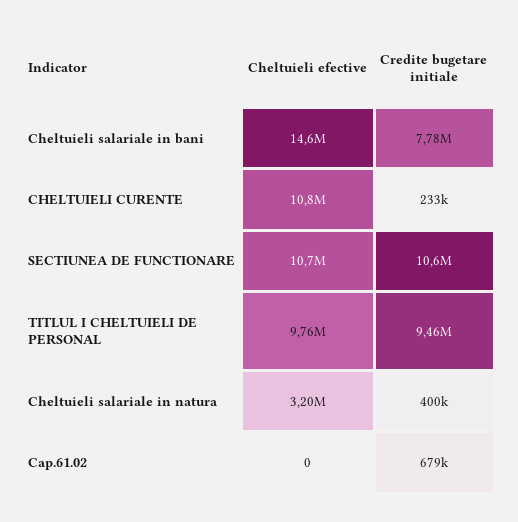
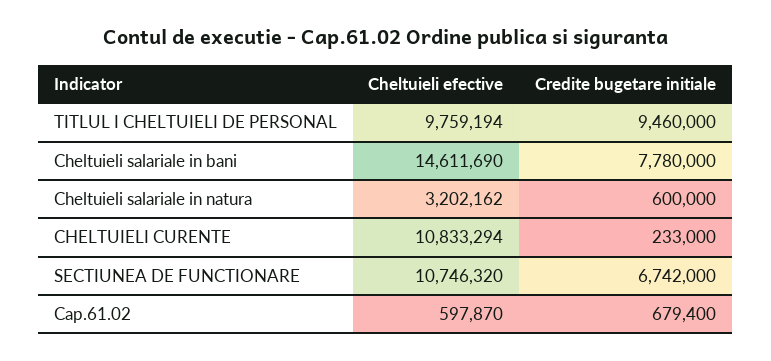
Credite bugetare initiale, SECTIUNEA DE FUNCTIONARE: 10600000 -> 6742000
Credite bugetare initiale, Cheltuieli salariale in natura: 400000 -> 600000
Cheltuieli efective, Cap.61.02: 0 -> 597870

